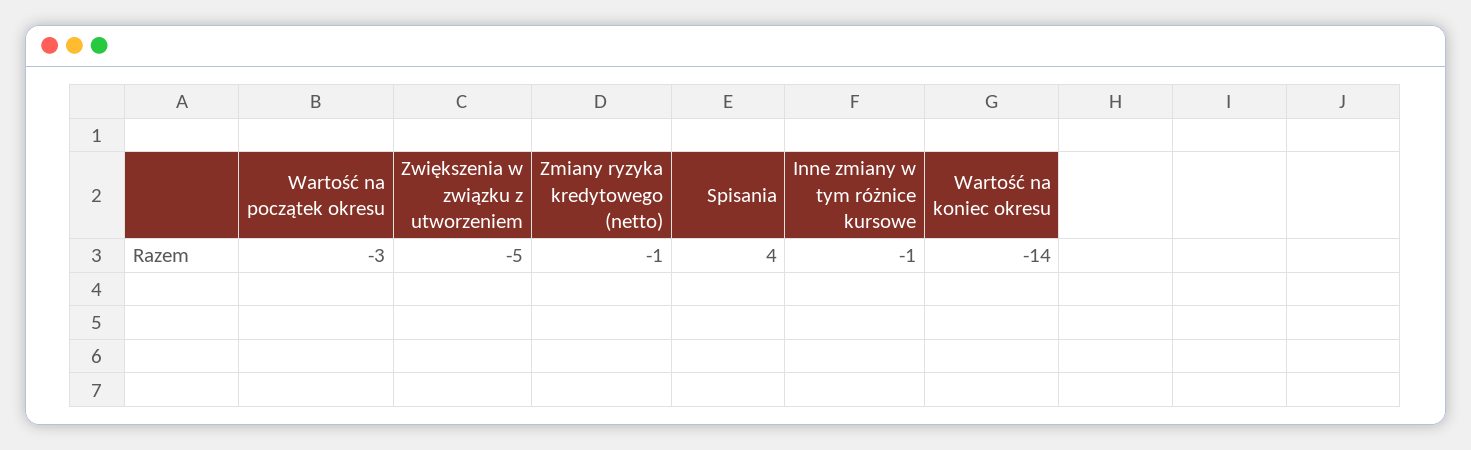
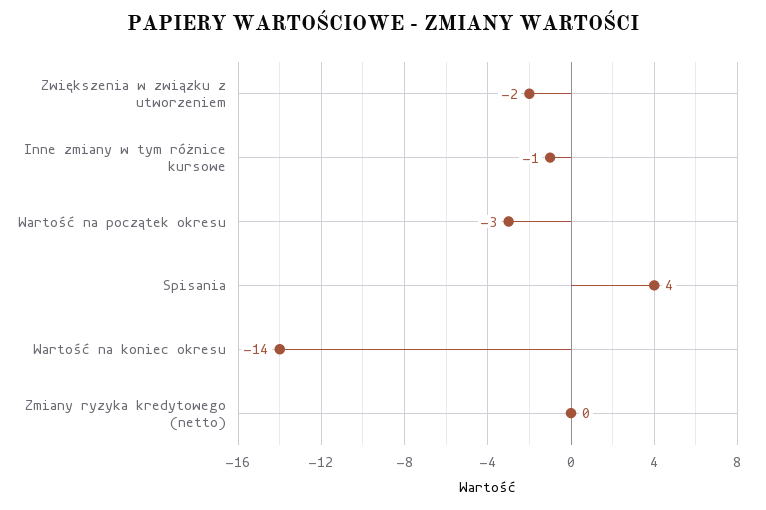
Zwiększenia w związku z utworzeniem: -5 -> -2
Zmiany ryzyka kredytowego (netto): -1 -> 0

